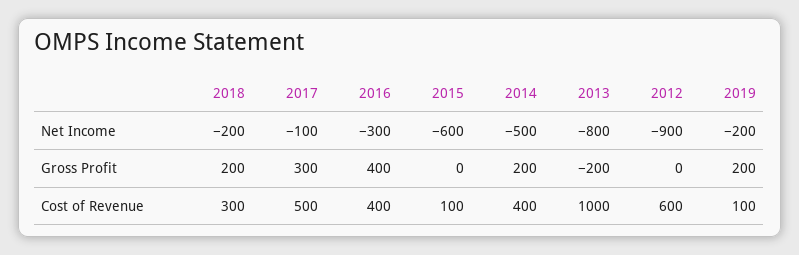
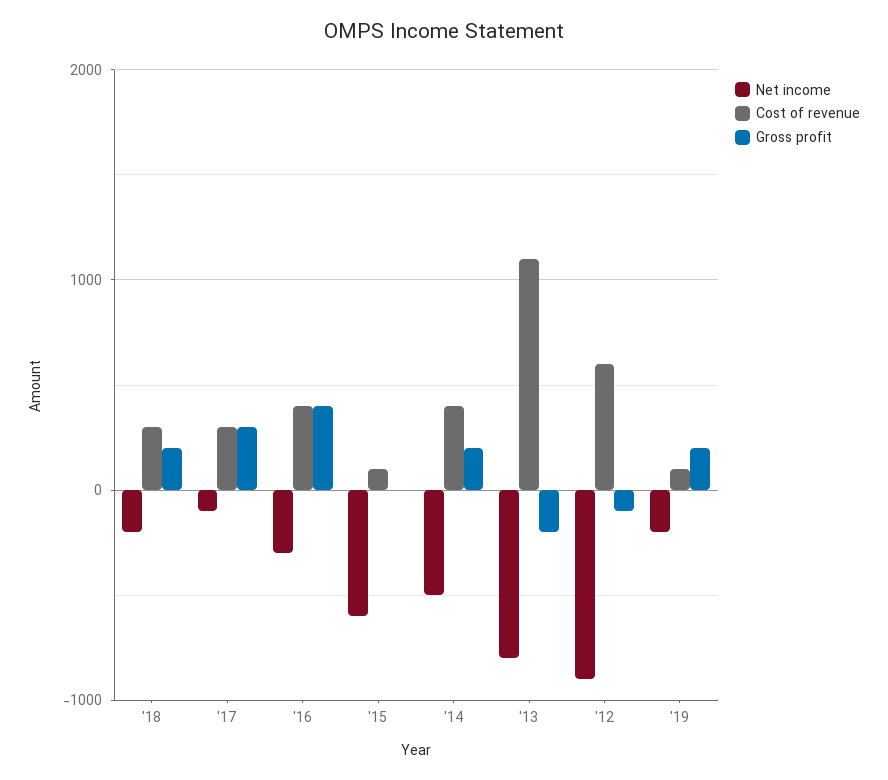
Gross Profit, 2012: 0 -> -100
Cost of Revenue, 2017: 500 -> 300
Cost of Revenue, 2013: 1000 -> 1100

